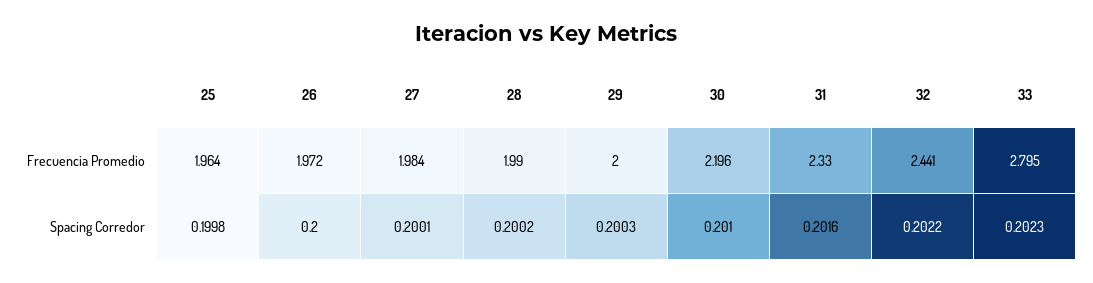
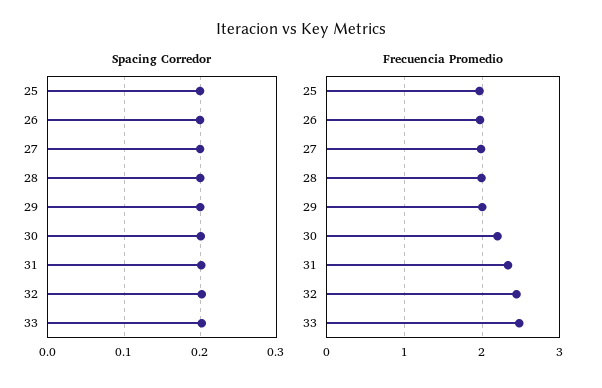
Frecuencia Promedio, 33: 2.795 -> 2.5

